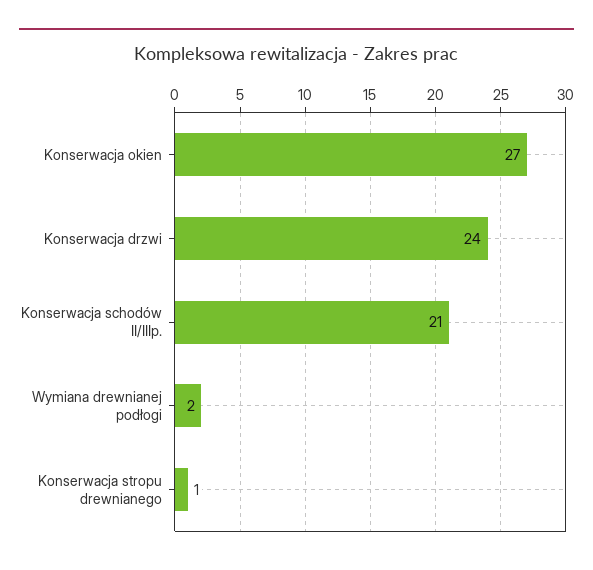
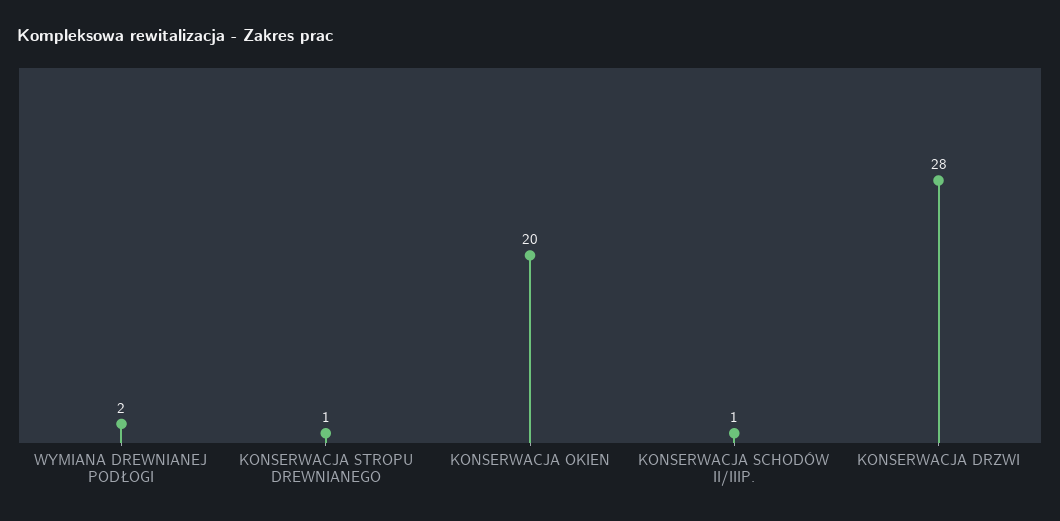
Konserwacja okien: 27 -> 20
Konserwacja drzwi: 24 -> 28
Konserwacja schodów II/IIIp.: 21 -> 1

